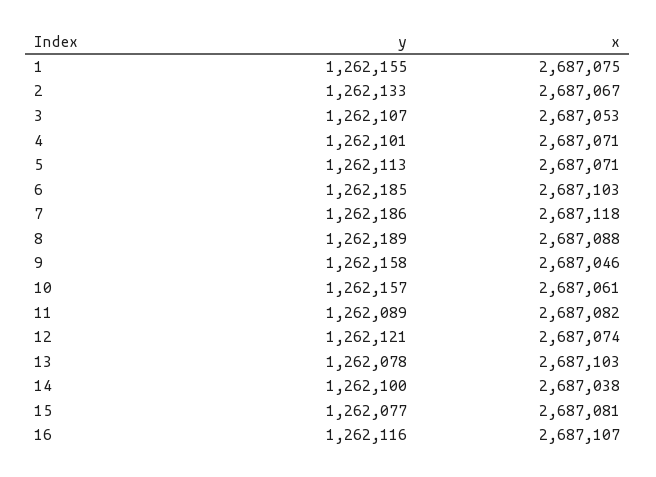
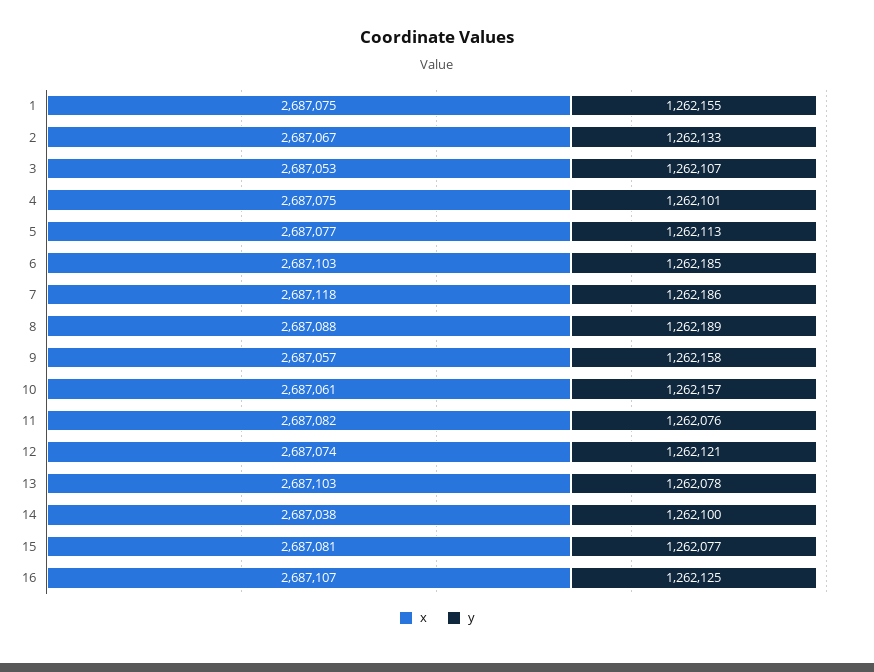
x, 4: 2687071 -> 2687075
x, 5: 2687071 -> 2687077
x, 9: 2687046 -> 2687057
y, 11: 1262089 -> 1262076
y, 16: 1262116 -> 1262125

